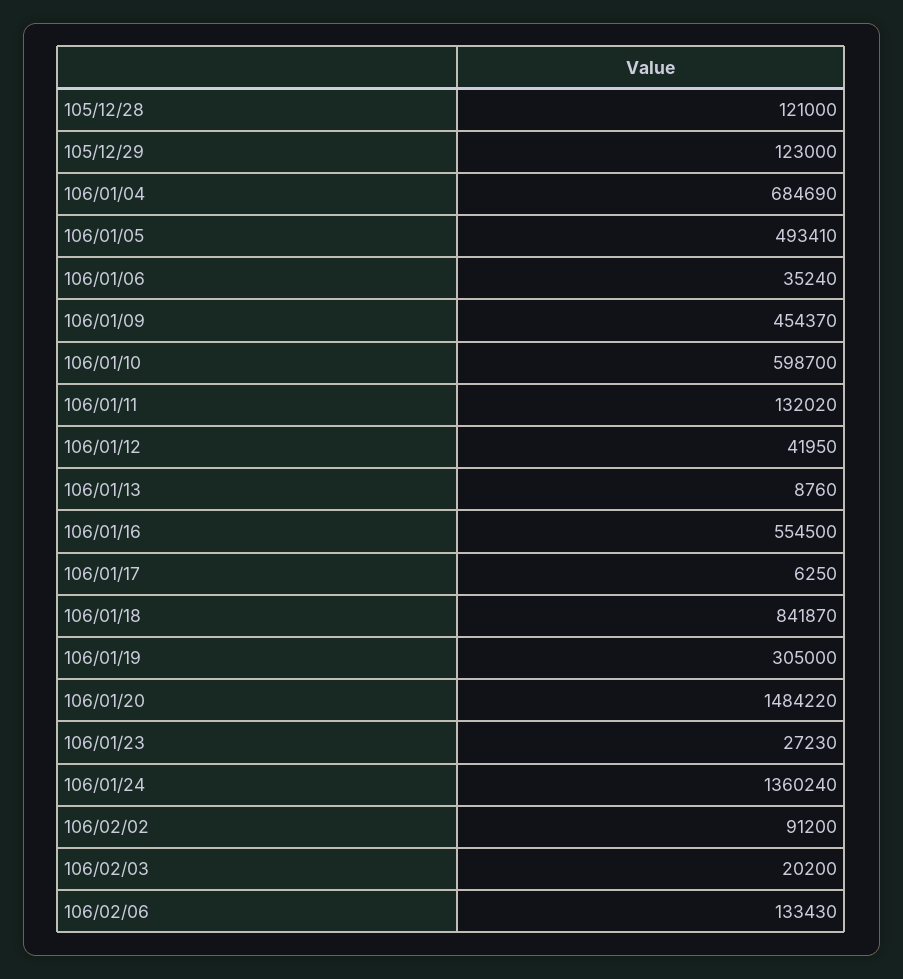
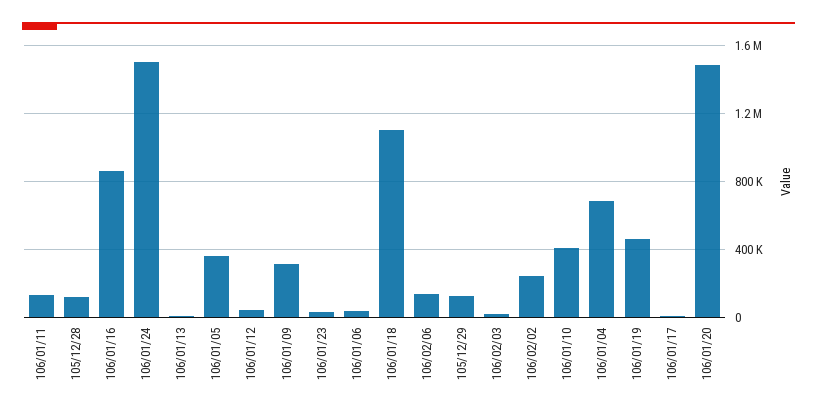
106/01/05: 493410 -> 350000
106/01/09: 454370 -> 300000
106/01/10: 598700 -> 400000
106/01/16: 554500 -> 850000
106/01/18: 841870 -> 1100000
106/01/19: 305000 -> 450000
106/01/24: 1360240 -> 1500000
106/02/02: 91200 -> 250000

